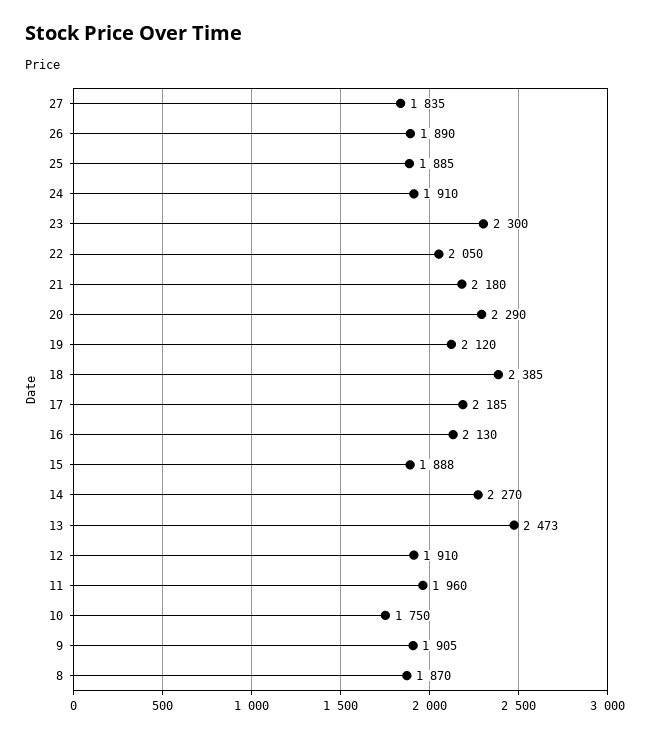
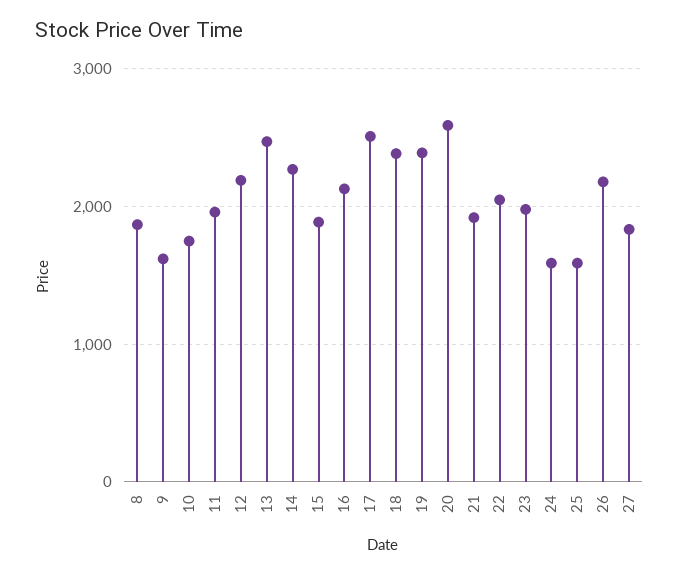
26: 1890 -> 2200
25: 1885 -> 1600
24: 1910 -> 1600
23: 2300 -> 2000
21: 2180 -> 1900
20: 2290 -> 2600
19: 2120 -> 2400
17: 2185 -> 2500
12: 1910 -> 2200
9: 1905 -> 1600

